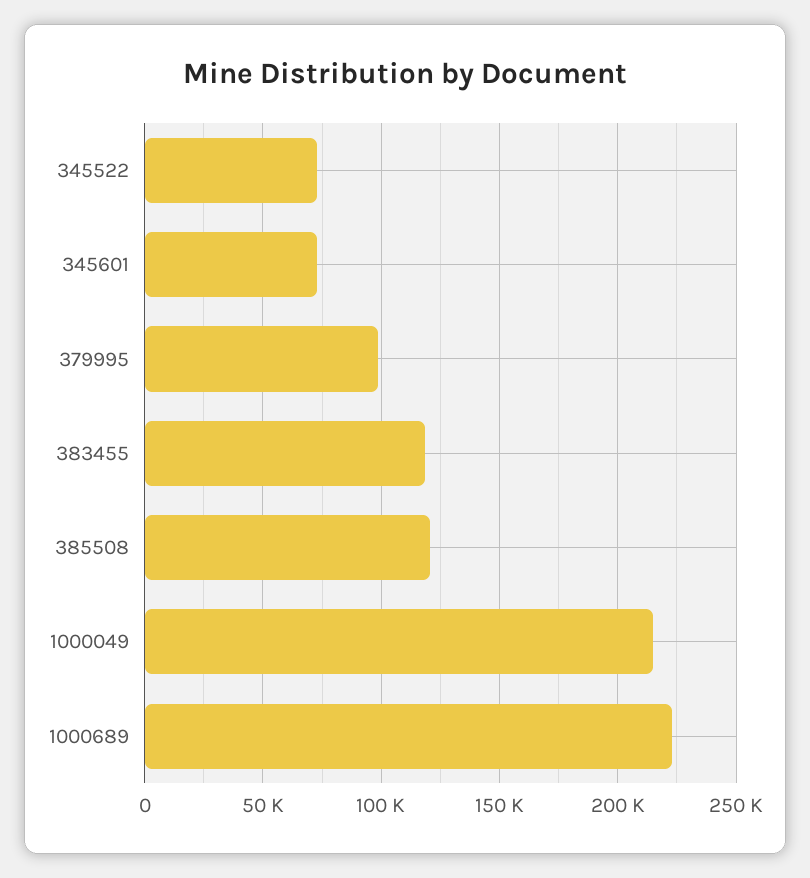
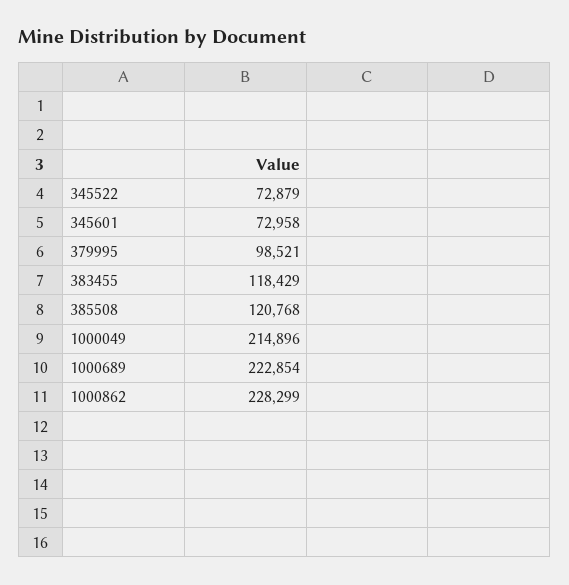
1000862: none -> 228299

